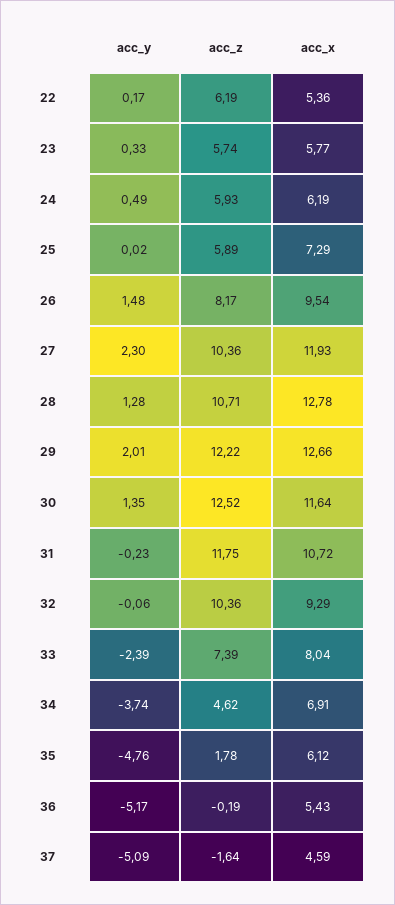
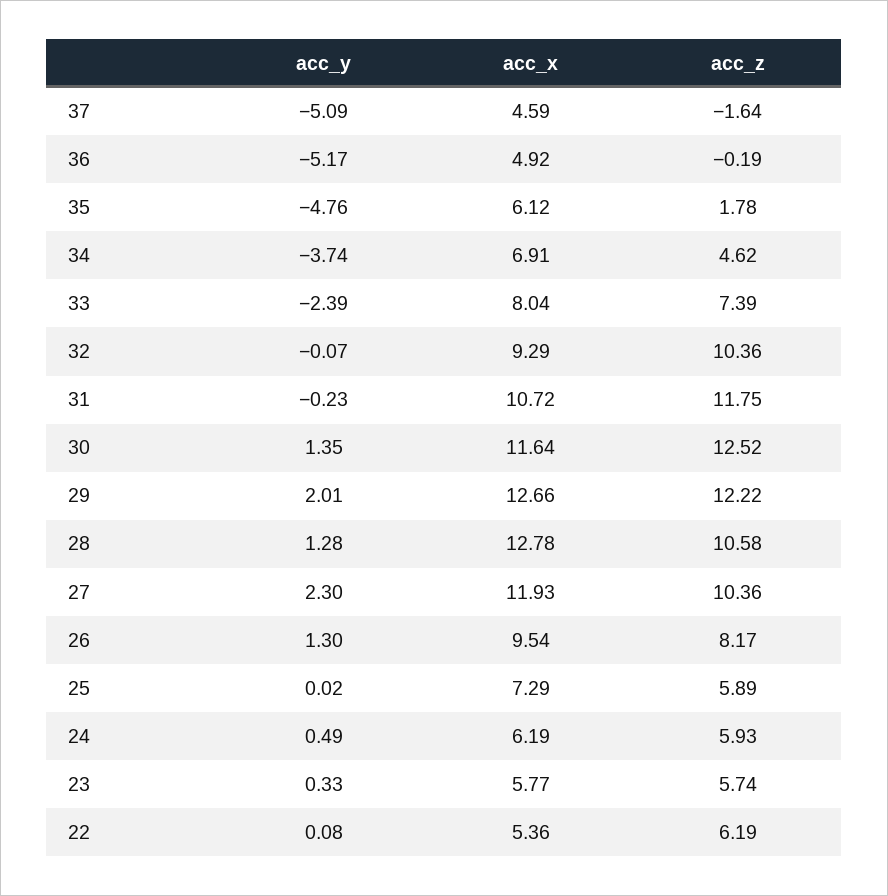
acc_y, 22: 0.17 -> 0.08
acc_y, 26: 1.48 -> 1.3
acc_z, 28: 10.71 -> 10.58
acc_y, 32: -0.06 -> -0.07
acc_x, 36: 5.43 -> 4.92

